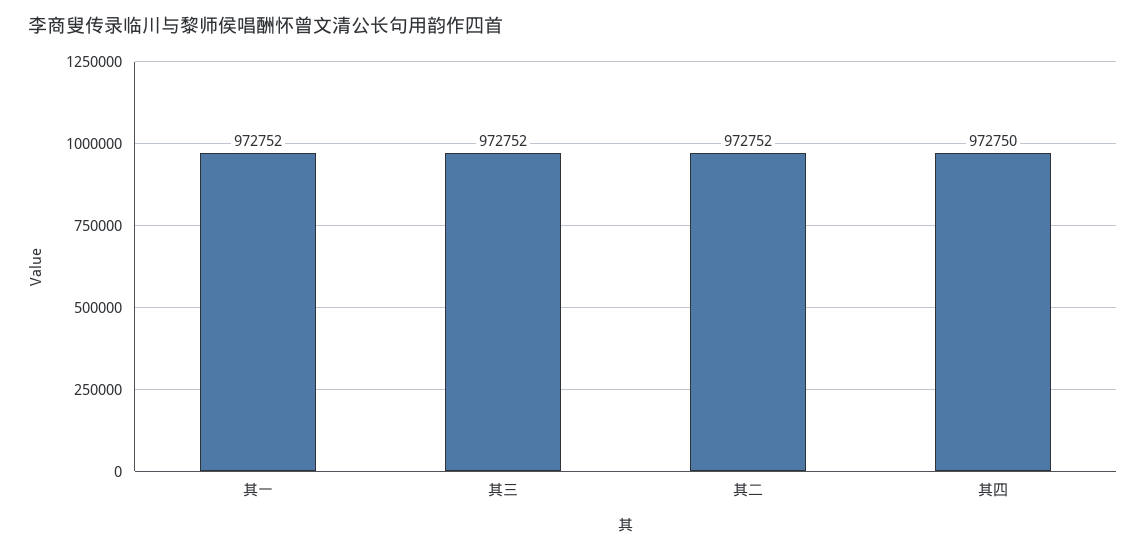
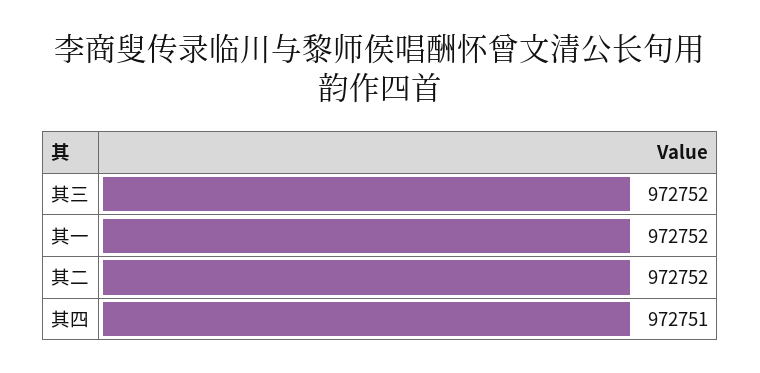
其四: 972750 -> 972751

